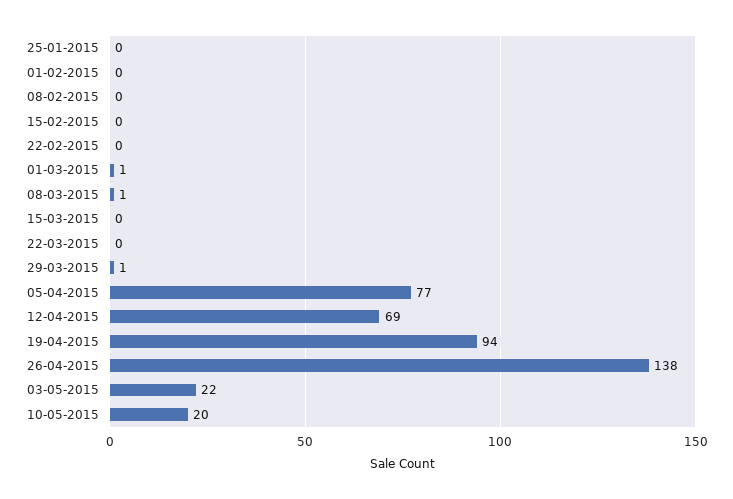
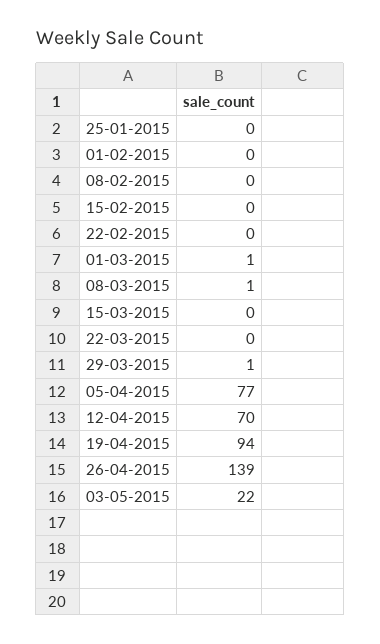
12-04-2015: 69 -> 70
26-04-2015: 138 -> 139
10-05-2015: 20 -> none

